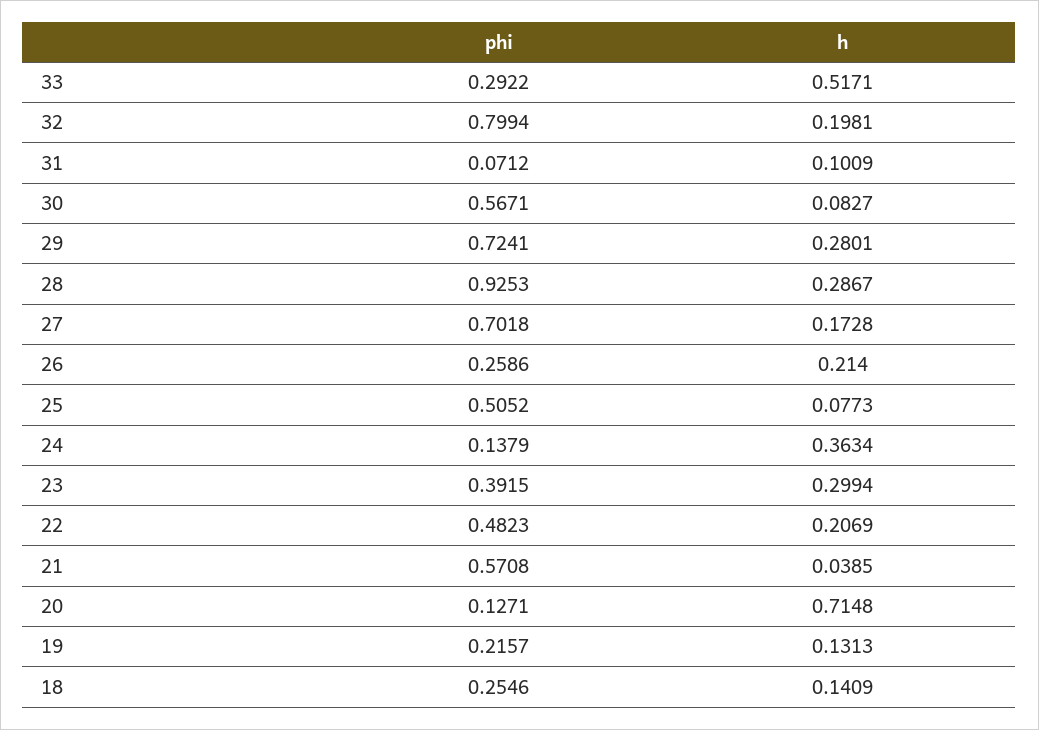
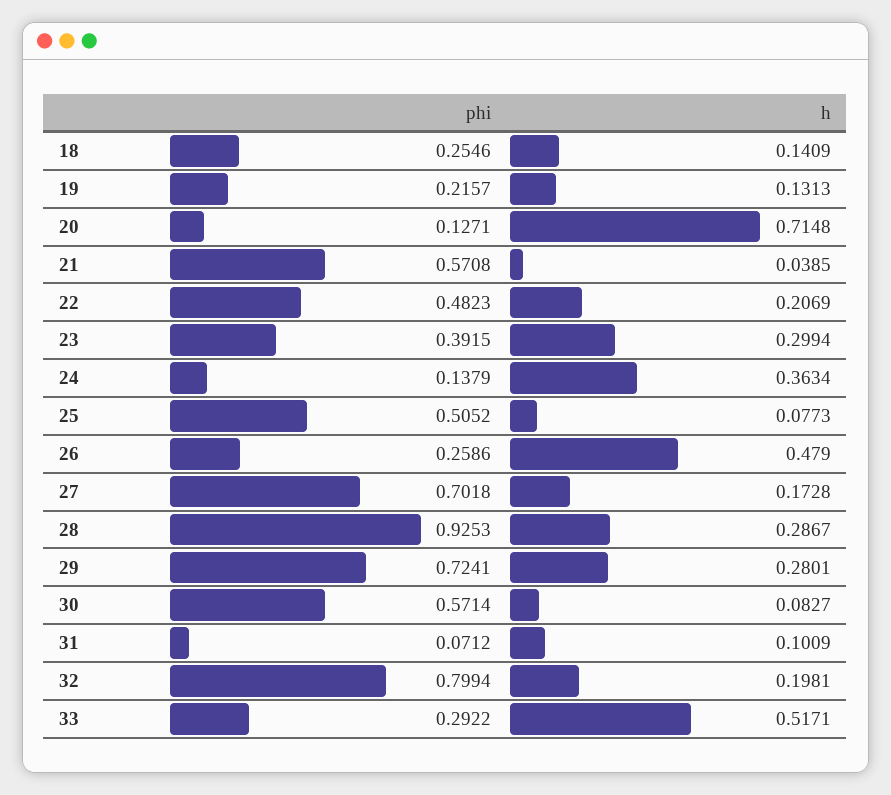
phi, 30: 0.5671 -> 0.5714
h, 26: 0.214 -> 0.479

